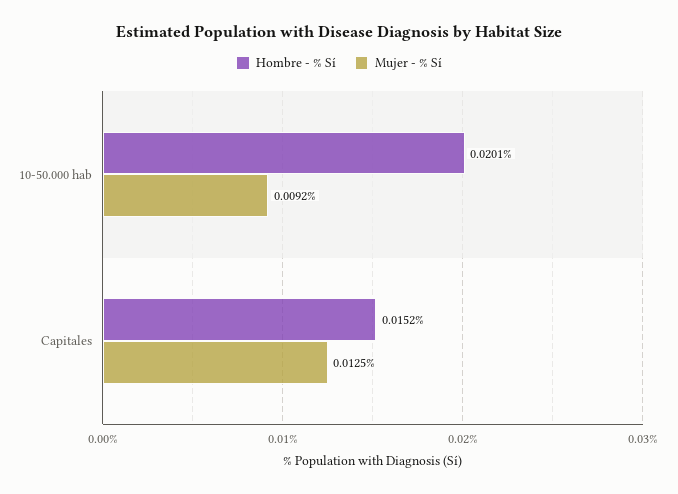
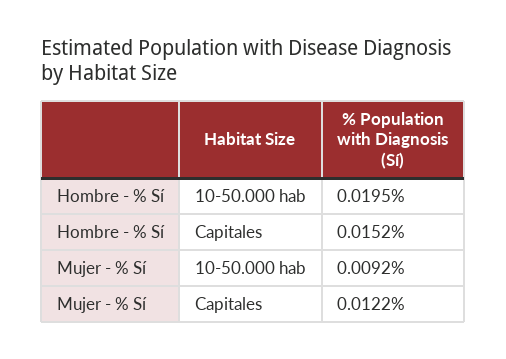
Hombre - % Sí, 10-50.000 hab: 0.0201 -> 0.0195
Mujer - % Sí, Capitales: 0.0125 -> 0.0122

